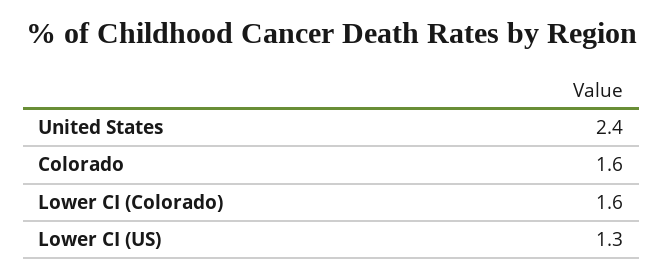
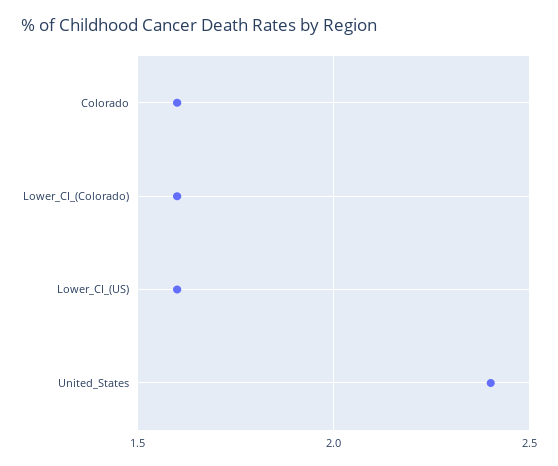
Lower CI (US): 1.3 -> 1.6

